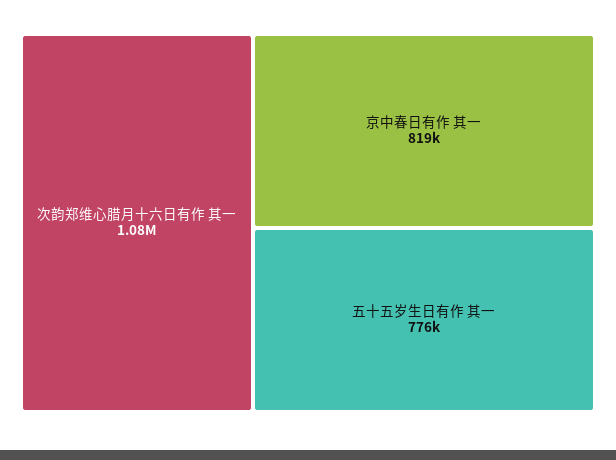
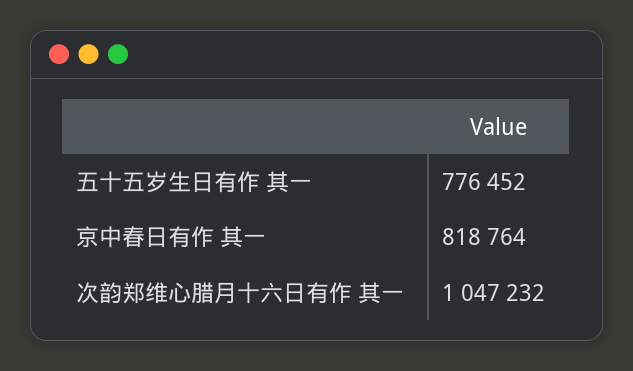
次韵郑维心腊月十六日有作 其一: 1080000 -> 1047232

